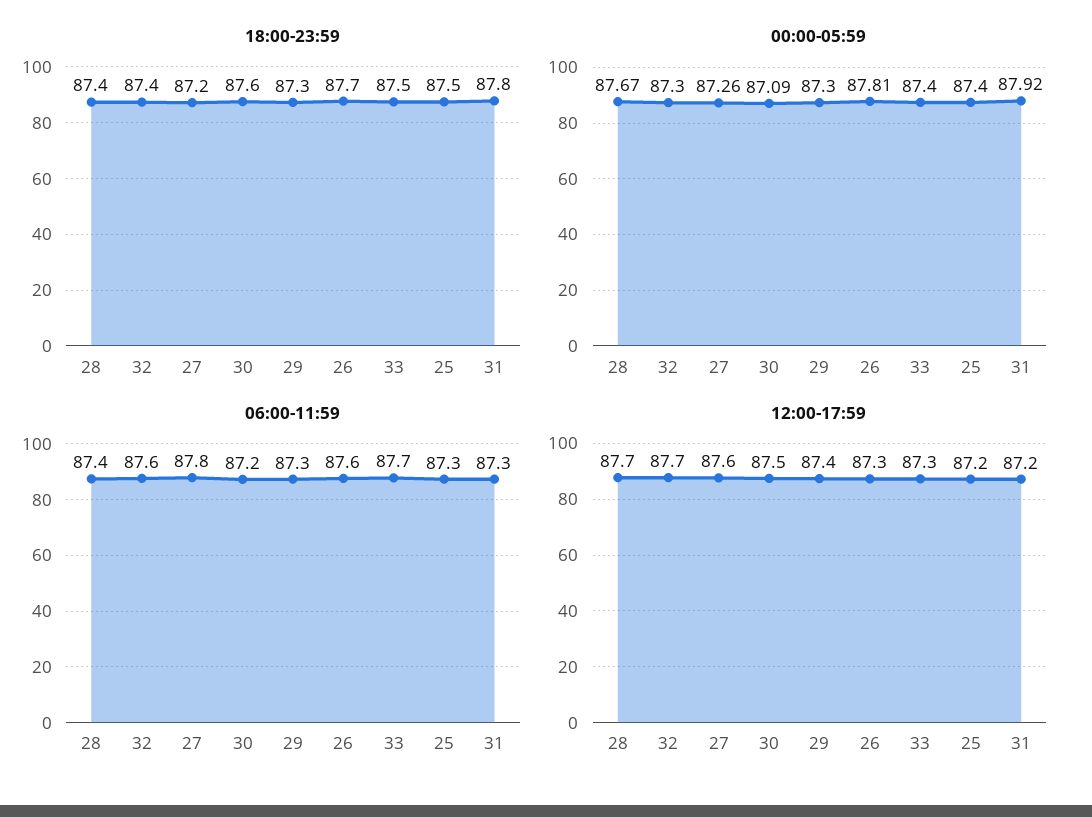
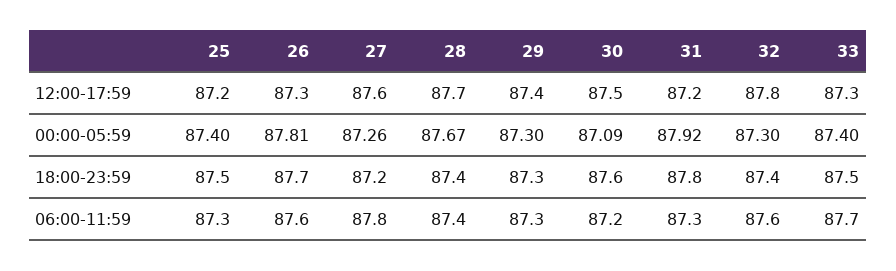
12:00-17:59, 32: 87.7 -> 87.8

